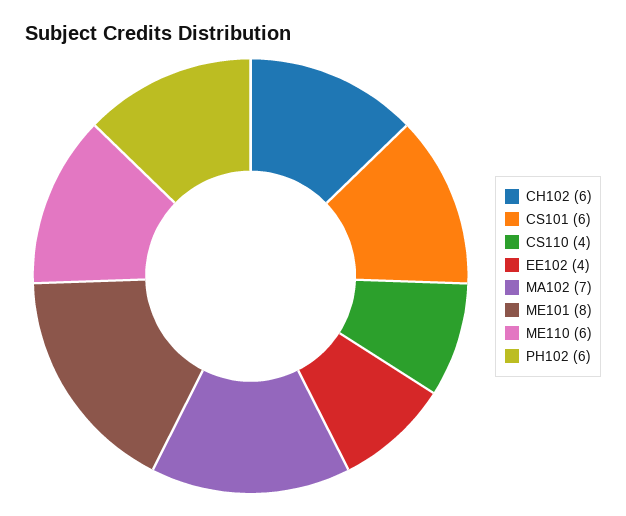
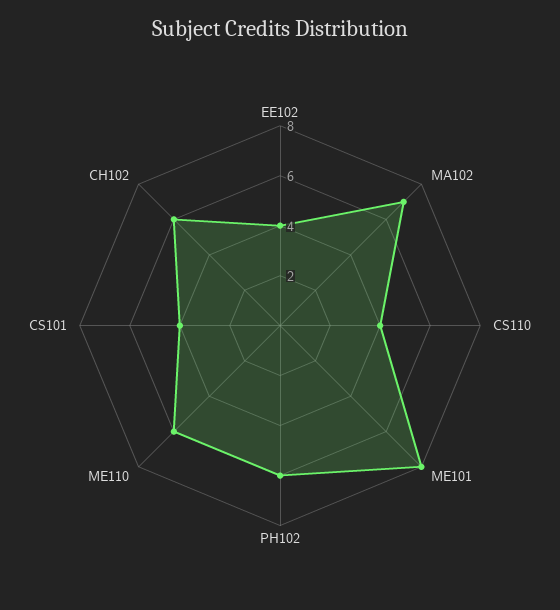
CS101: 6 -> 4

